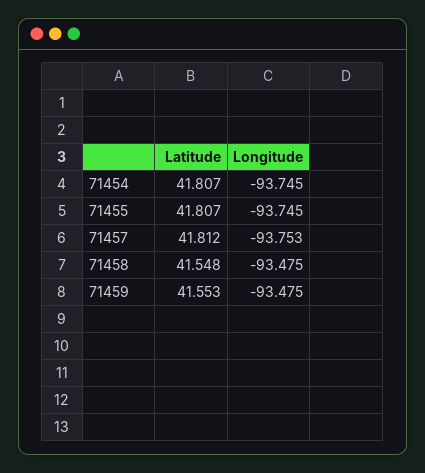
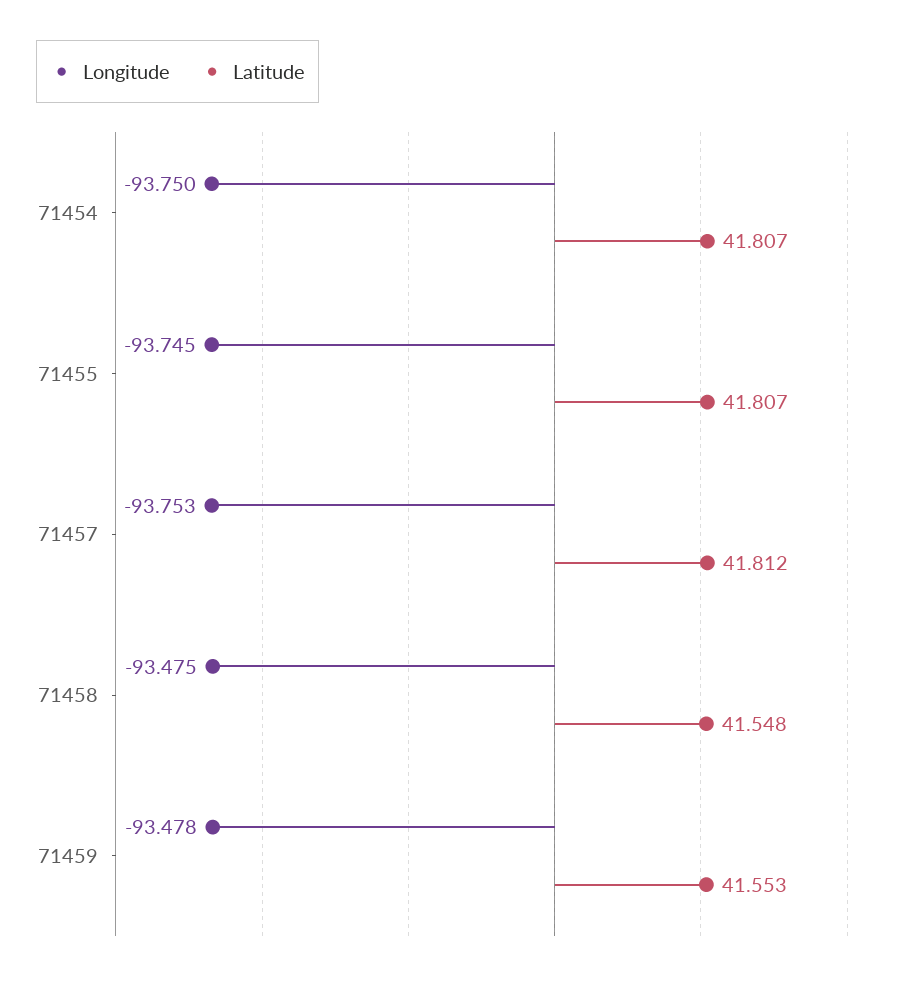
Longitude, 71454: -93.745 -> -93.75
Longitude, 71459: -93.475 -> -93.478

